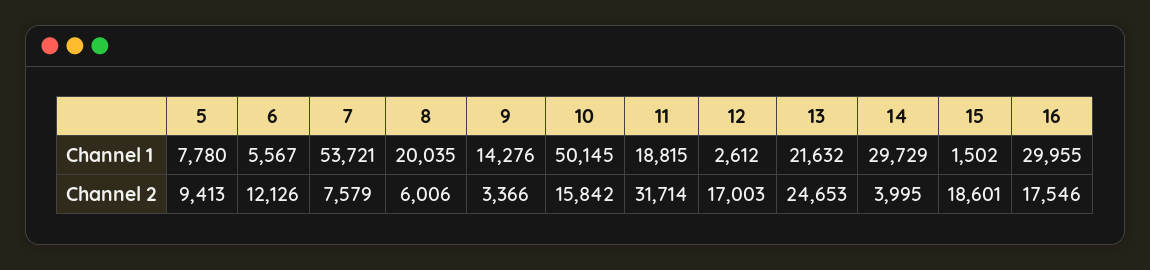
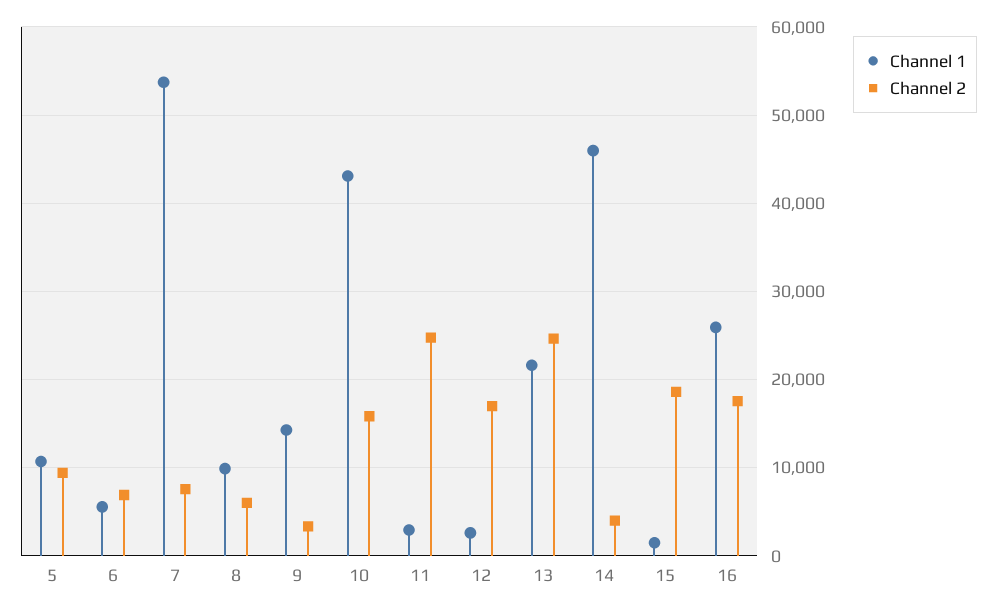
Channel 1, 5: 7780 -> 11000
Channel 1, 8: 20035 -> 10000
Channel 1, 10: 50145 -> 43000
Channel 1, 11: 18815 -> 3000
Channel 1, 14: 29729 -> 46000
Channel 1, 16: 29955 -> 26000
Channel 2, 6: 12126 -> 7000
Channel 2, 11: 31714 -> 25000

